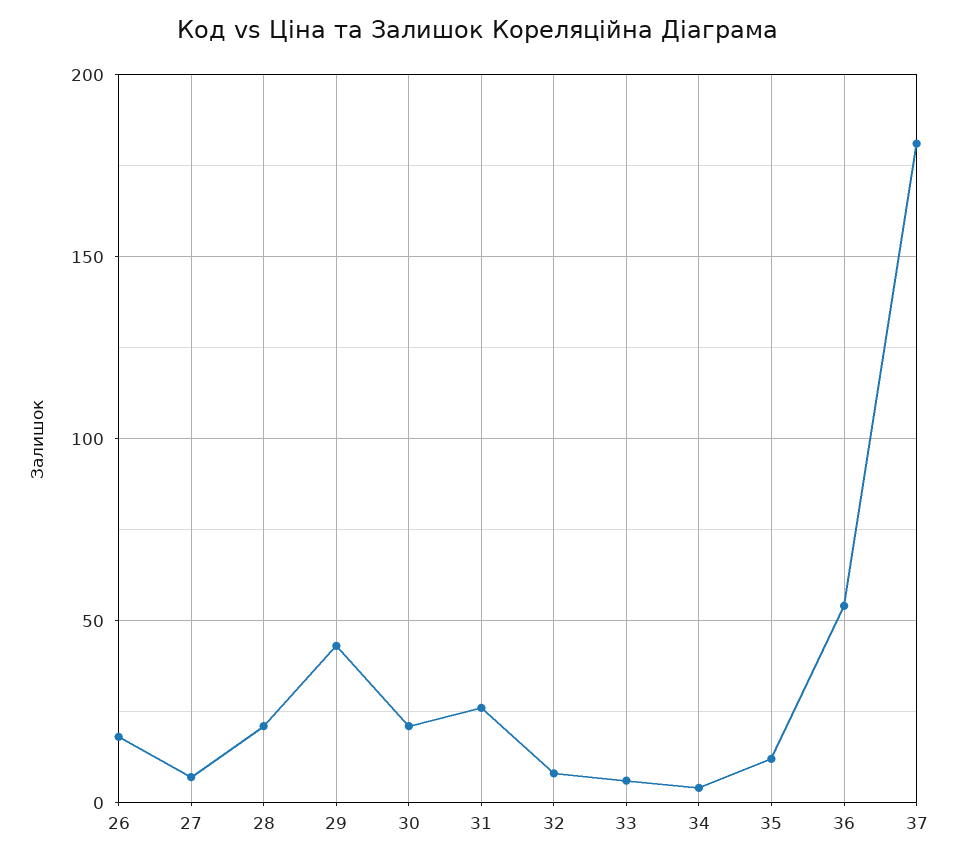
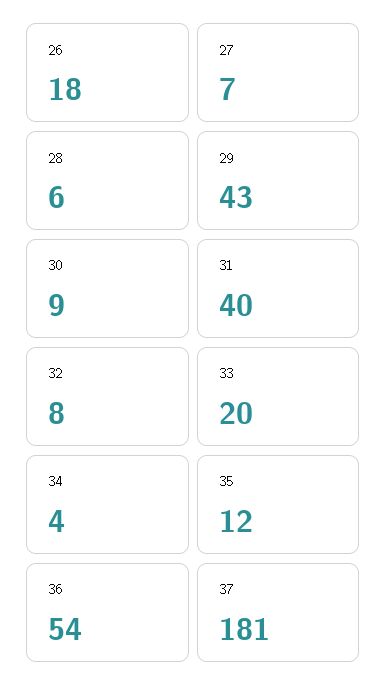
28: 20 -> 6
30: 20 -> 9
31: 25 -> 40
33: 5 -> 20

